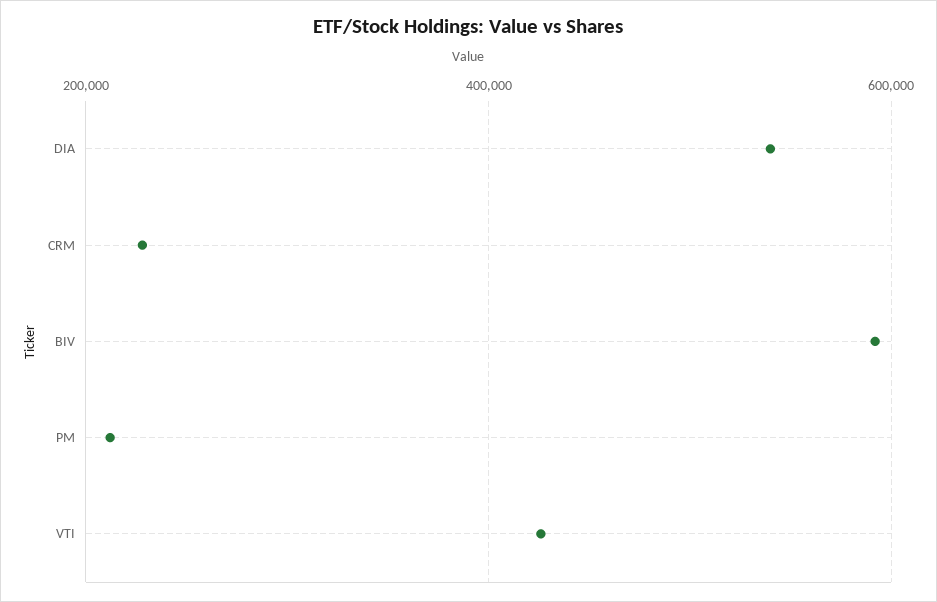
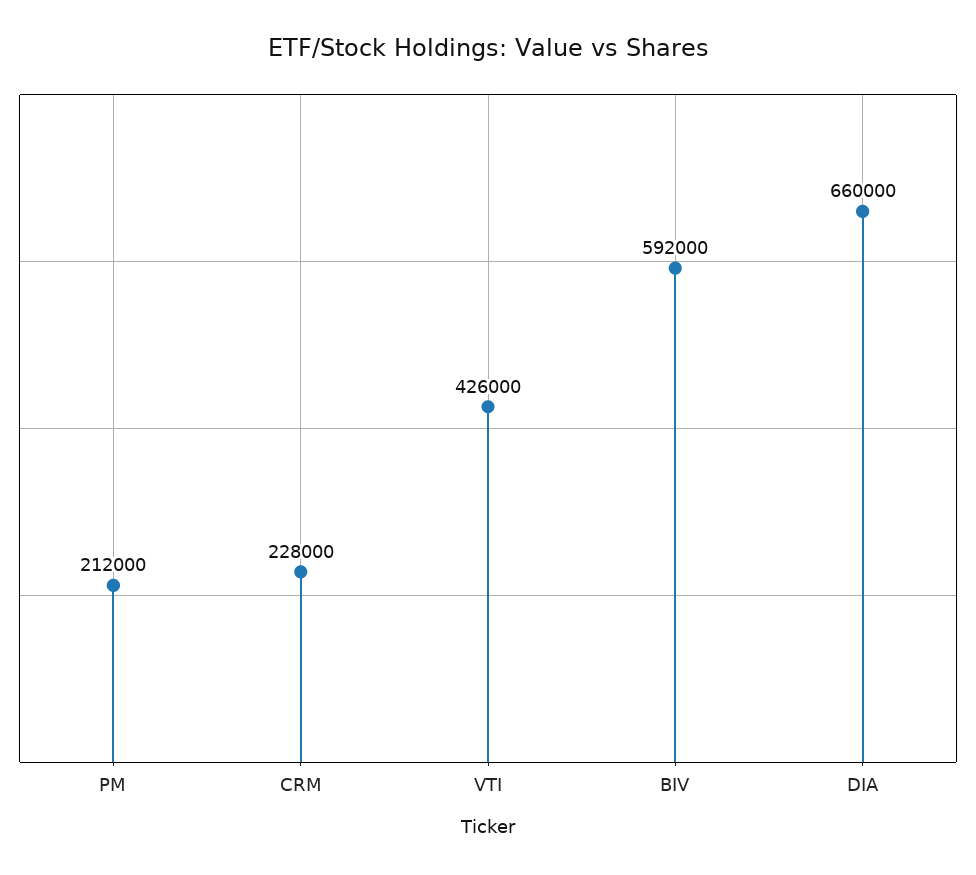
DIA: 540000 -> 660000

